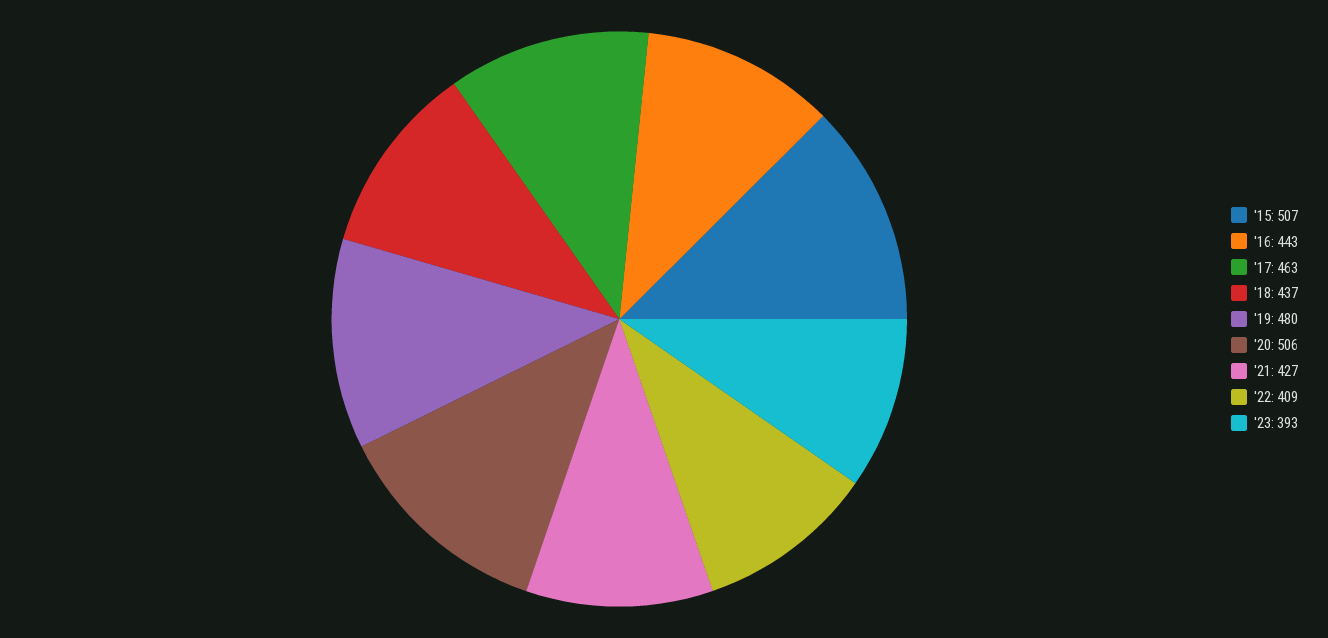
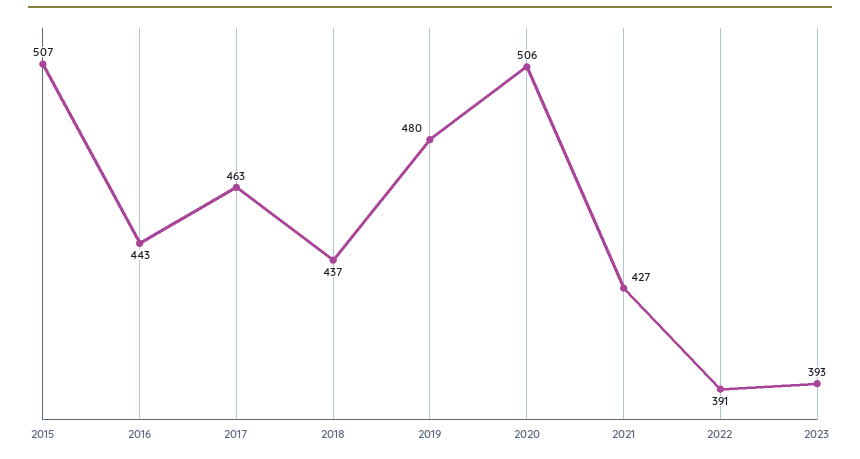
'22: 409 -> 391

